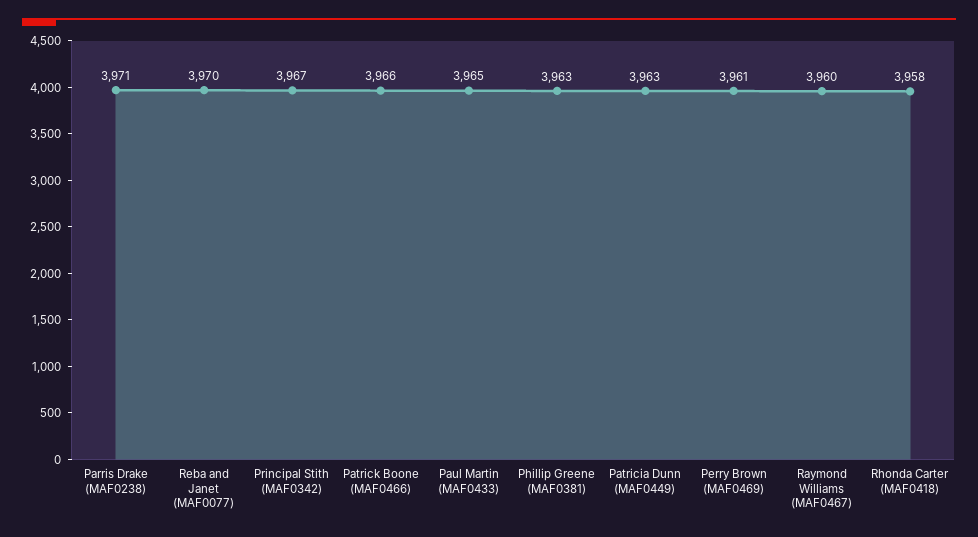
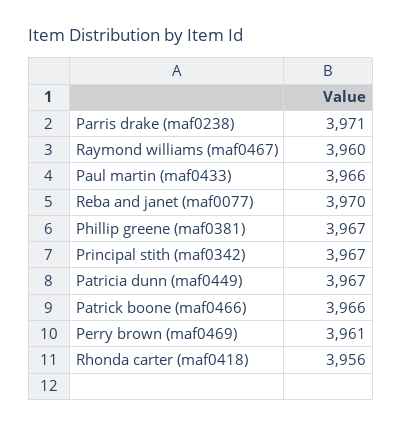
Paul Martin (MAF0433): 3965 -> 3966
Phillip Greene (MAF0381): 3963 -> 3967
Patricia Dunn (MAF0449): 3963 -> 3967
Rhonda Carter (MAF0418): 3958 -> 3956

